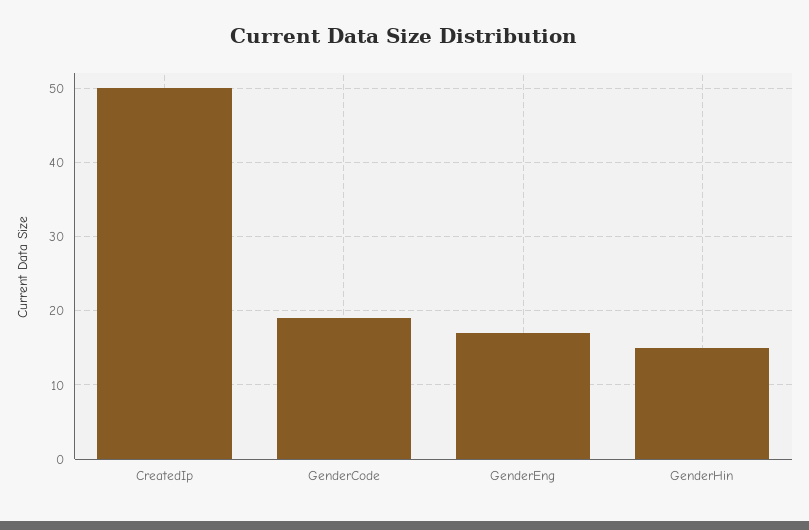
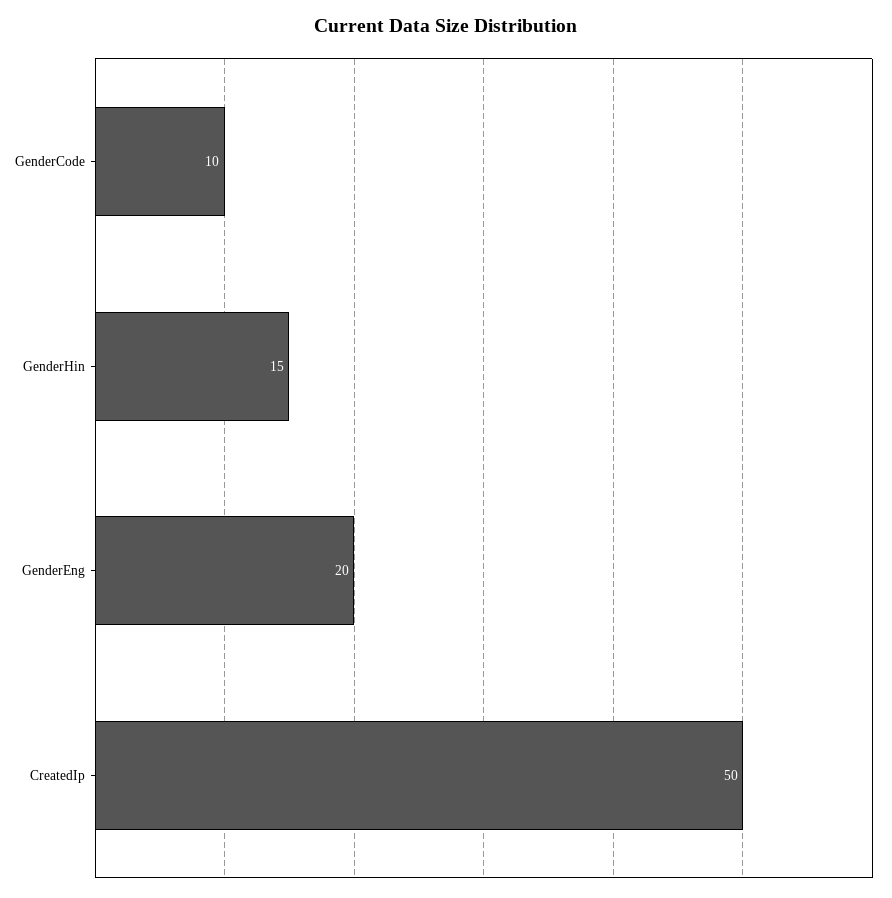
GenderCode: 19 -> 10
GenderEng: 17 -> 20

